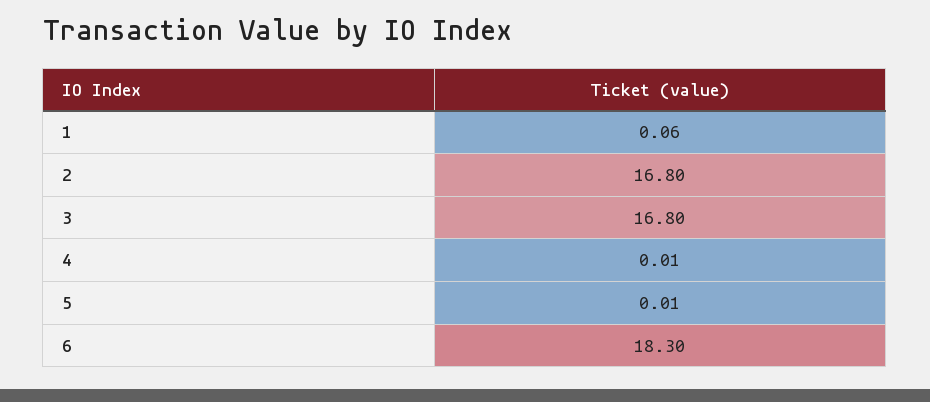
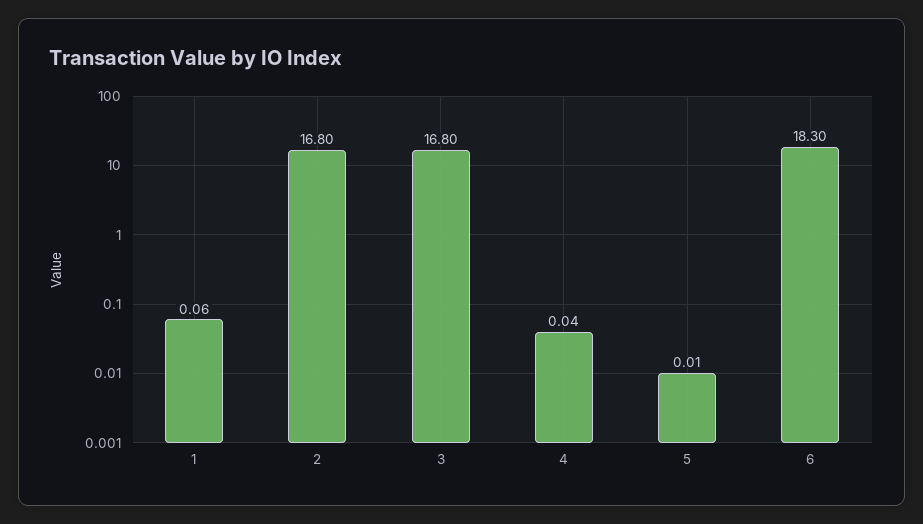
4: 0.01 -> 0.04

